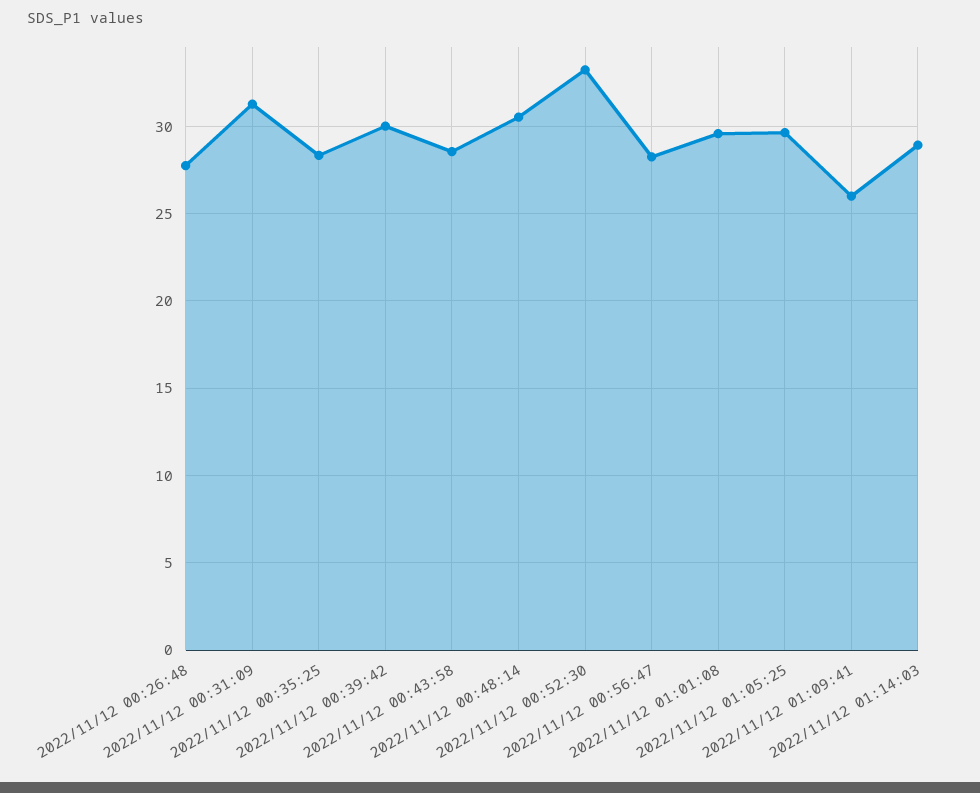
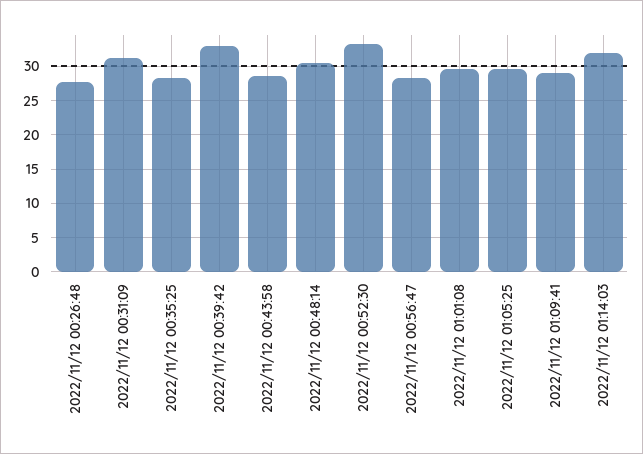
2022/11/12 00:39:42: 30 -> 33
2022/11/12 01:09:41: 26 -> 29
2022/11/12 01:14:03: 29 -> 32

